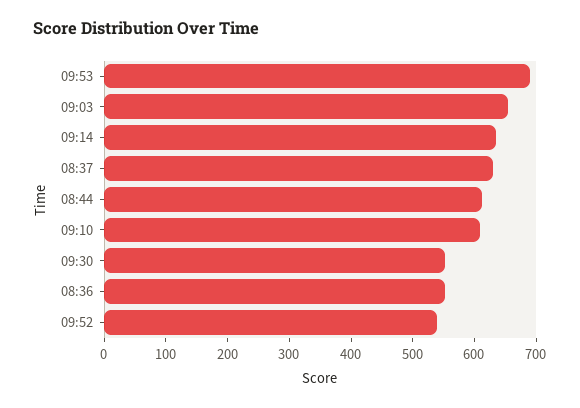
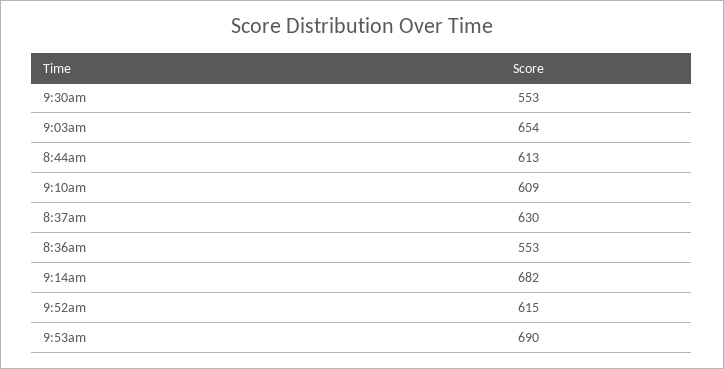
09:14: 640 -> 682
09:52: 540 -> 615

